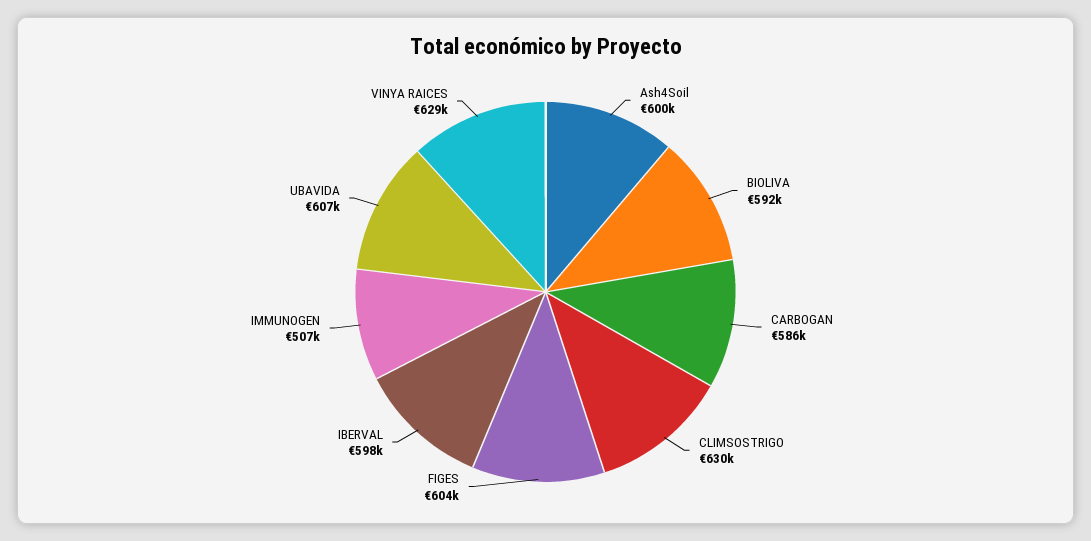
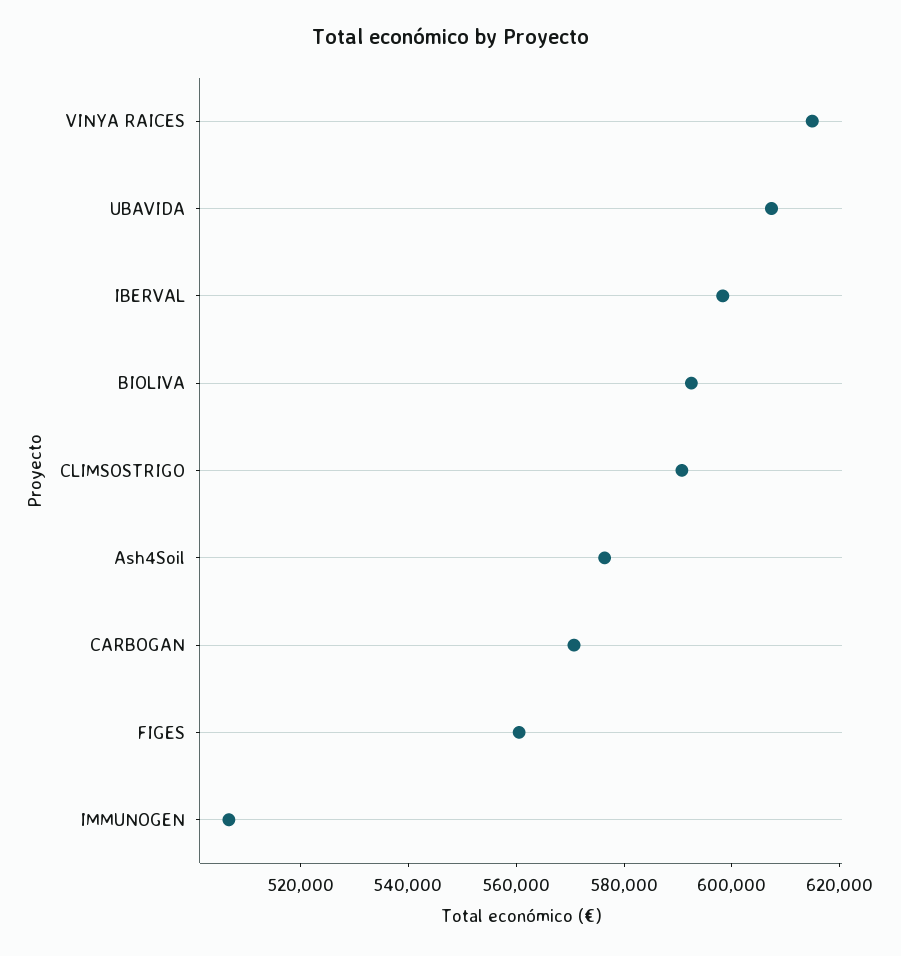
Ash4Soil: 600000 -> 575000
CARBOGAN: 586000 -> 570000
CLIMSOSTRIGO: 630000 -> 590000
FIGES: 604000 -> 560000
VINYA RAICES: 629000 -> 615000

